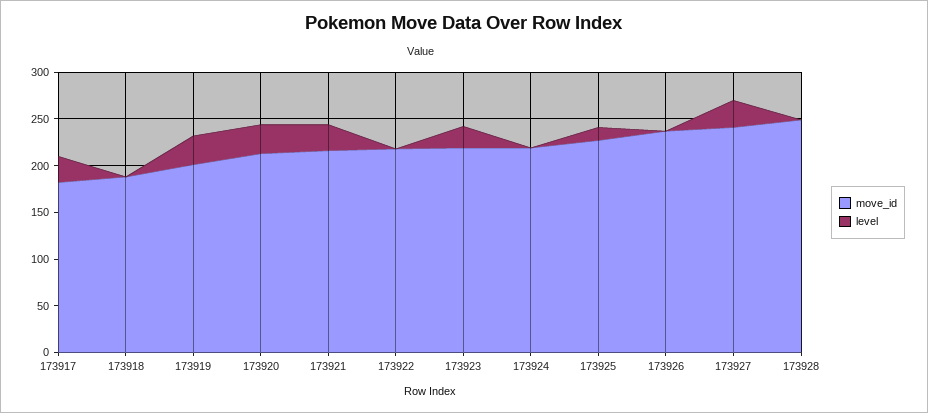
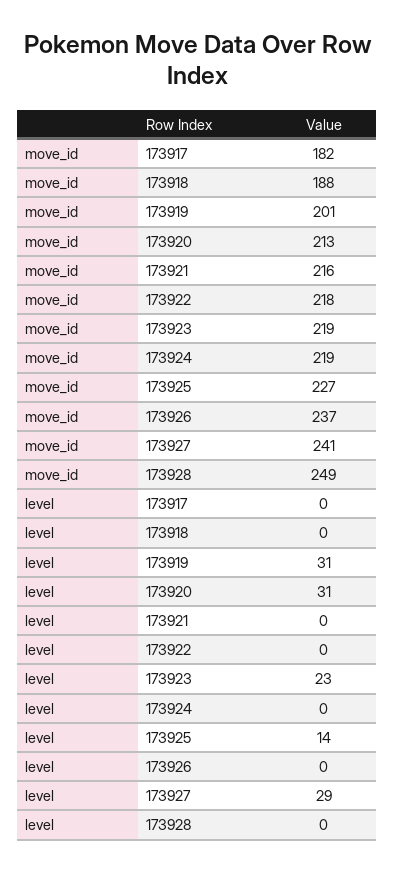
level, 173917: 30 -> 0
level, 173921: 30 -> 0

